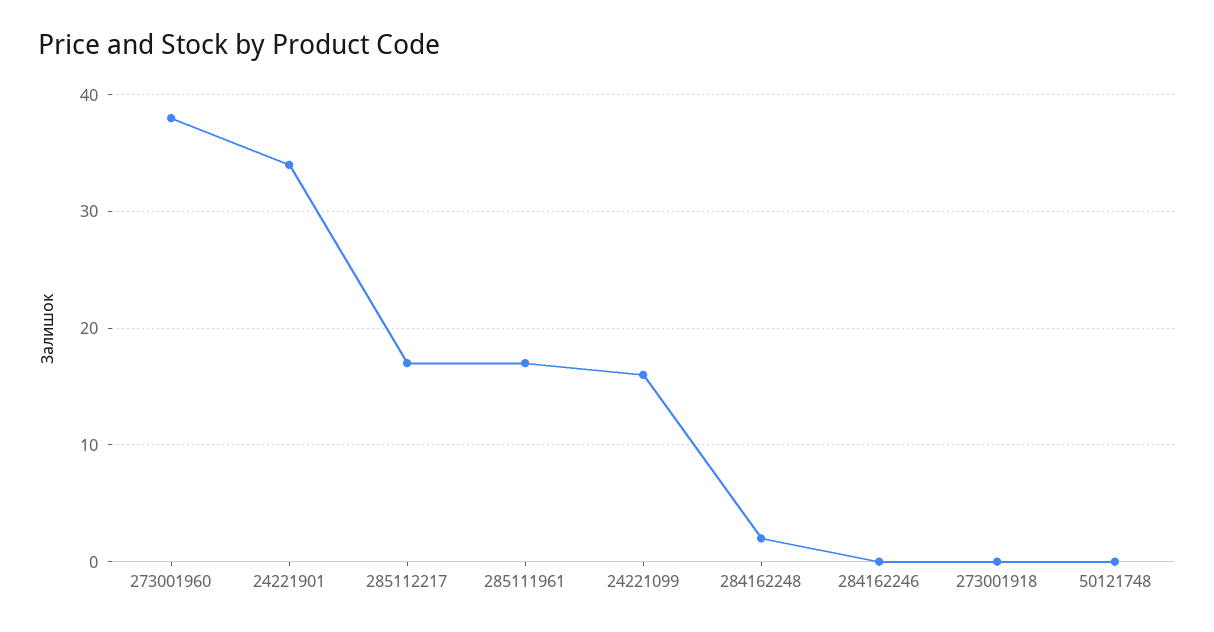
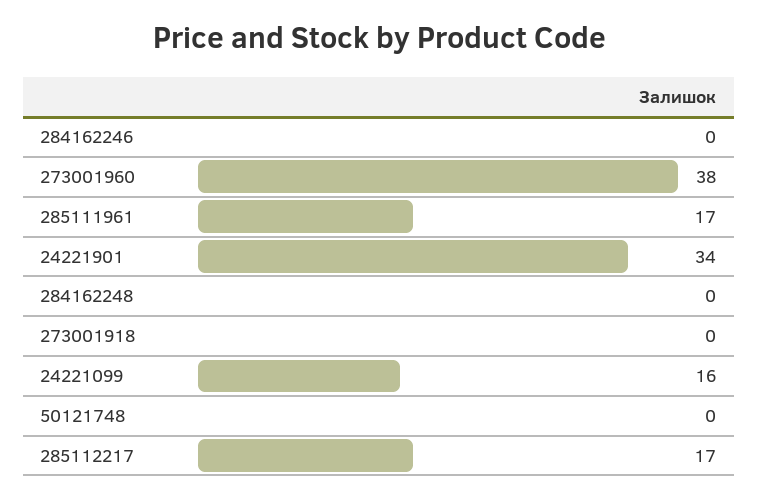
284162248: 2 -> 0

